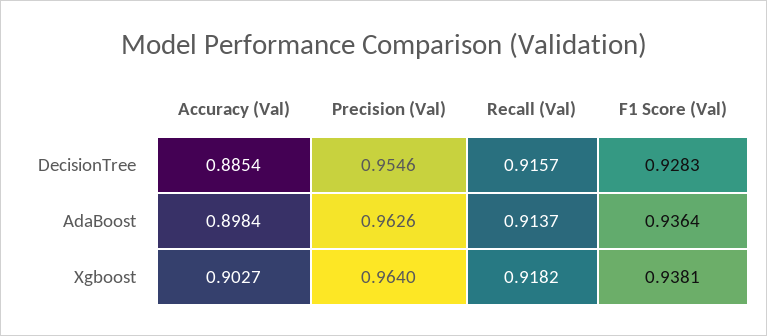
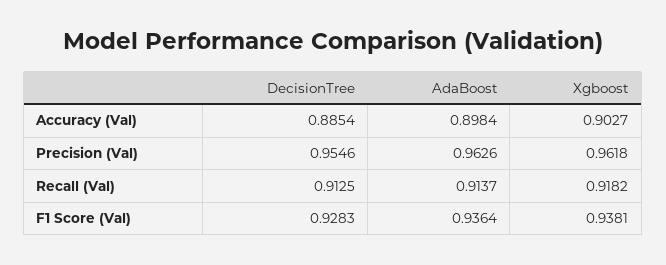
Recall (Val), DecisionTree: 0.9157 -> 0.9125
Precision (Val), Xgboost: 0.964 -> 0.9618

